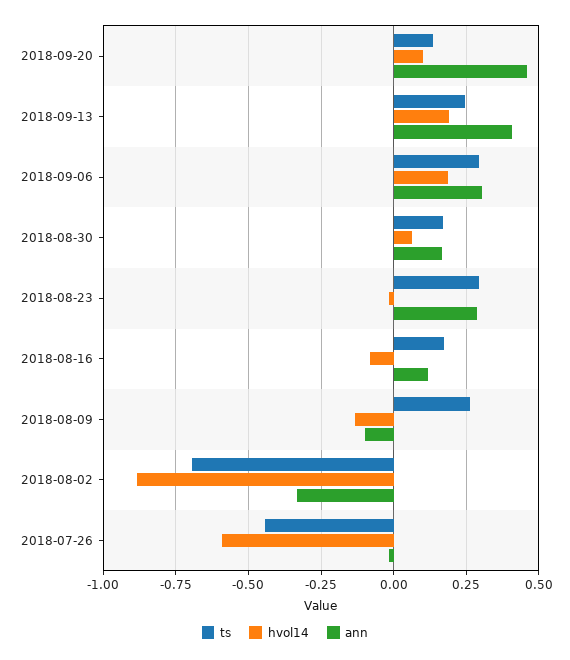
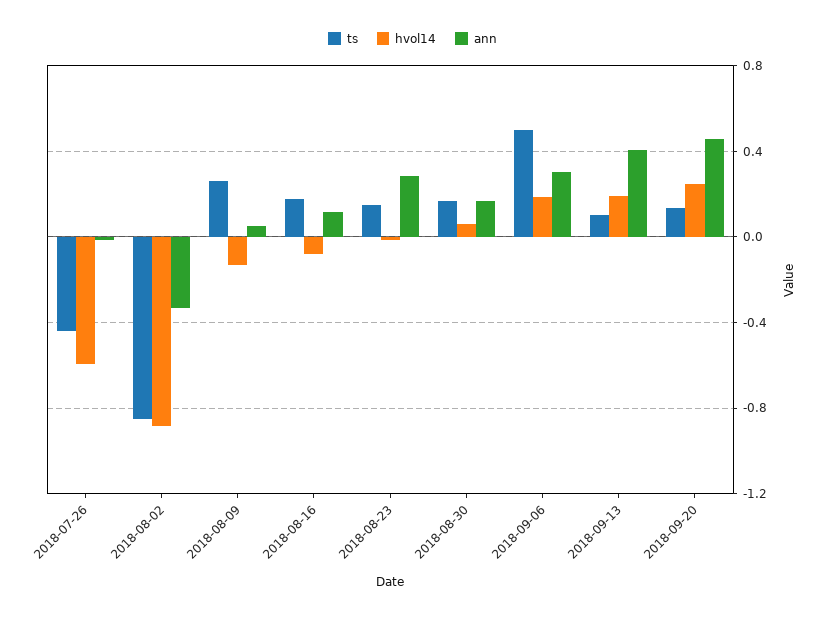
hvol14, 2018-09-20: 0.1 -> 0.25
ts, 2018-09-13: 0.25 -> 0.1
ts, 2018-09-06: 0.3 -> 0.5
ts, 2018-08-23: 0.3 -> 0.15
ann, 2018-08-09: -0.1 -> 0.05
ts, 2018-08-02: -0.7 -> -0.85

